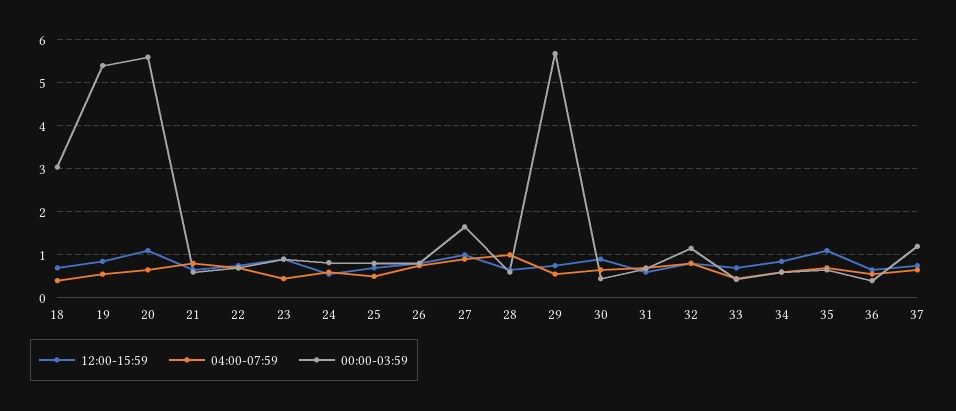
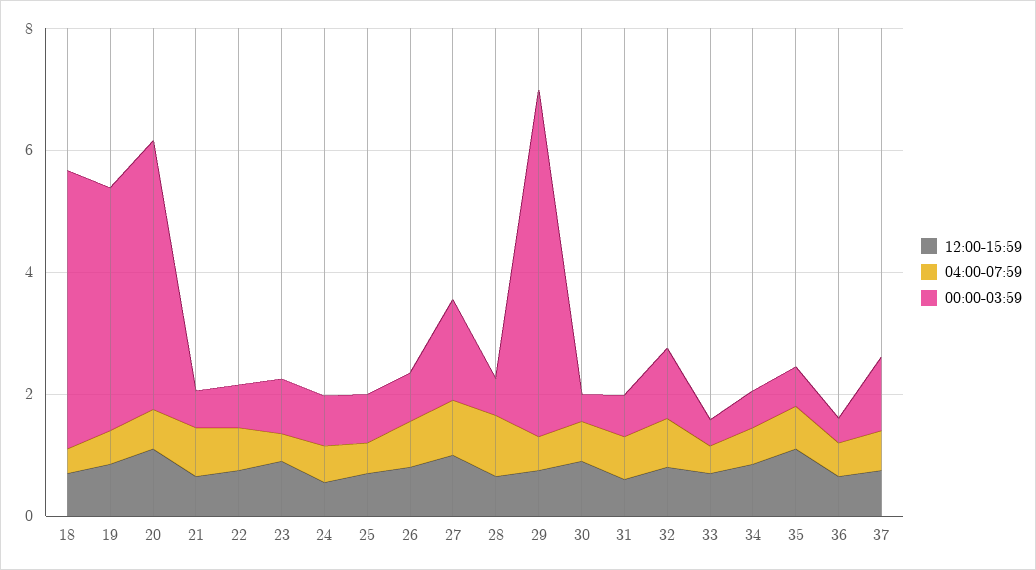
00:00-03:59, 18: 3 -> 4.5
00:00-03:59, 19: 5.4 -> 4
00:00-03:59, 20: 5.6 -> 4.5

